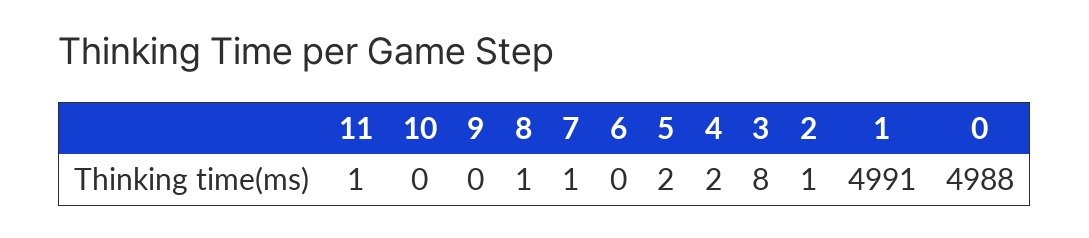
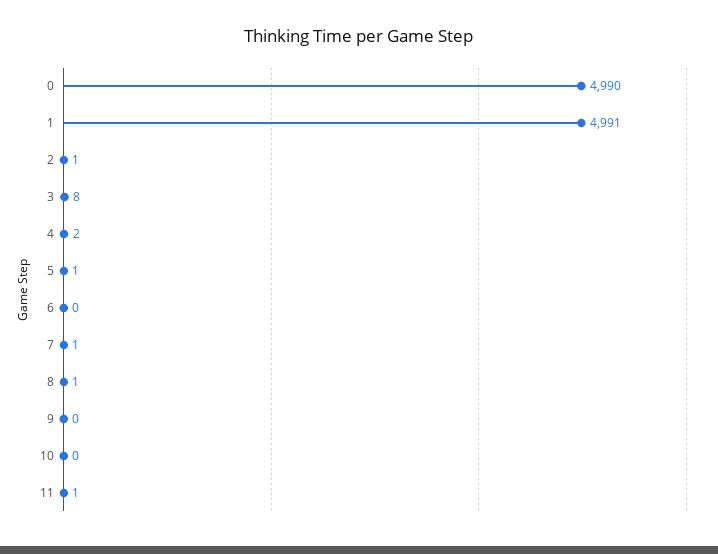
5: 2 -> 1
0: 4988 -> 4990

